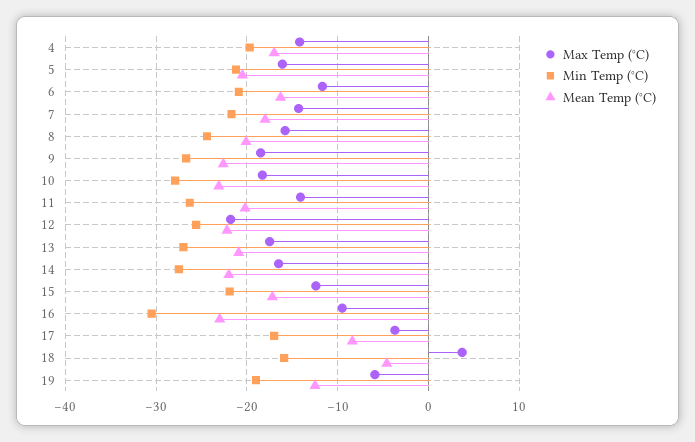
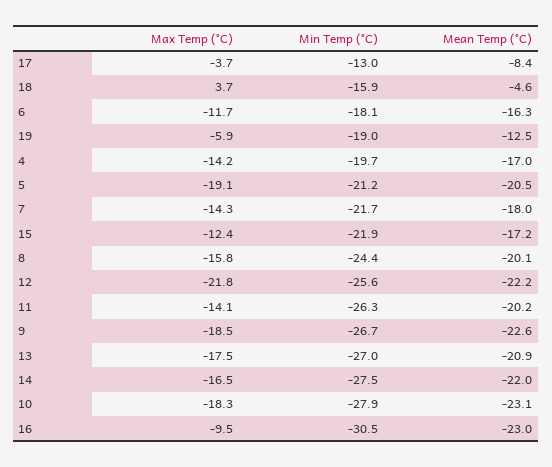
Max Temp (°C), 5: -16 -> -19.1
Min Temp (°C), 6: -21 -> -18.1
Min Temp (°C), 17: -17 -> -13

